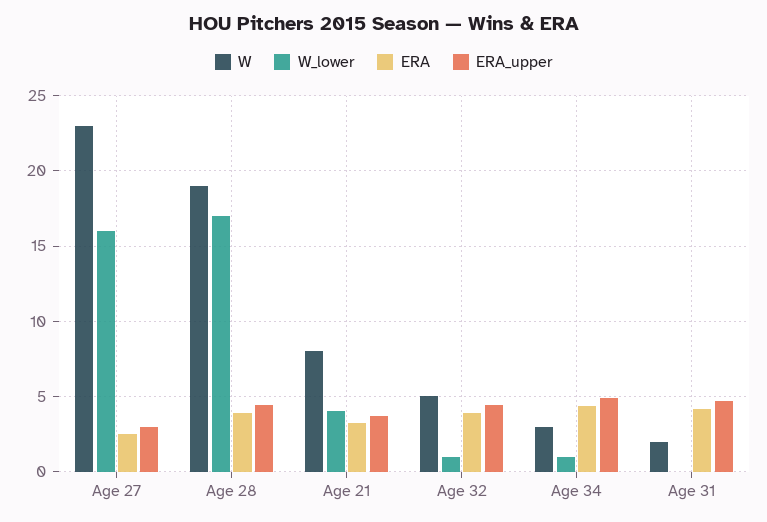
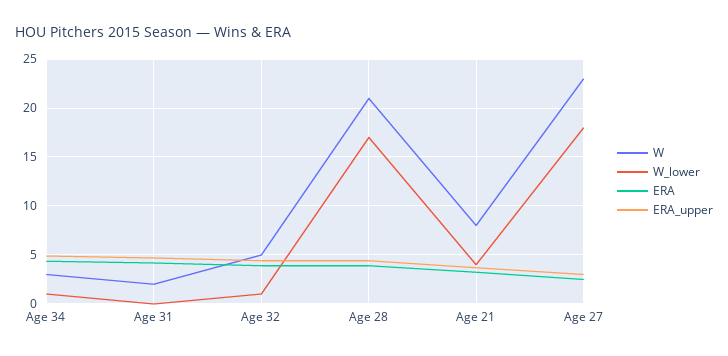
W_lower, Age 27: 16 -> 18
W, Age 28: 19 -> 21

